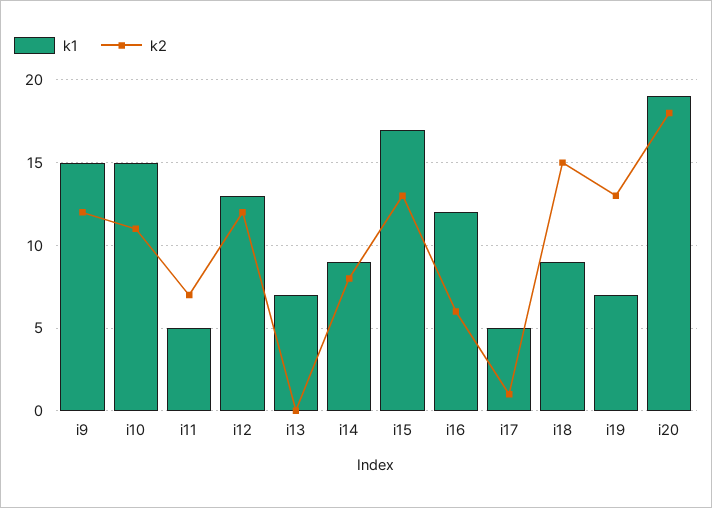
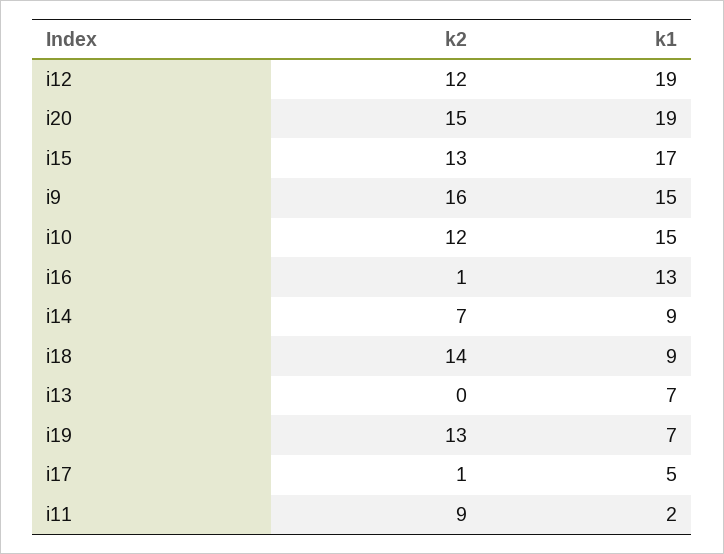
k2, i9: 12 -> 16
k2, i10: 11 -> 12
k1, i11: 5 -> 2
k2, i11: 7 -> 9
k1, i12: 13 -> 19
k2, i14: 8 -> 7
k1, i16: 12 -> 13
k2, i16: 6 -> 1
k2, i18: 15 -> 14
k2, i20: 18 -> 15

